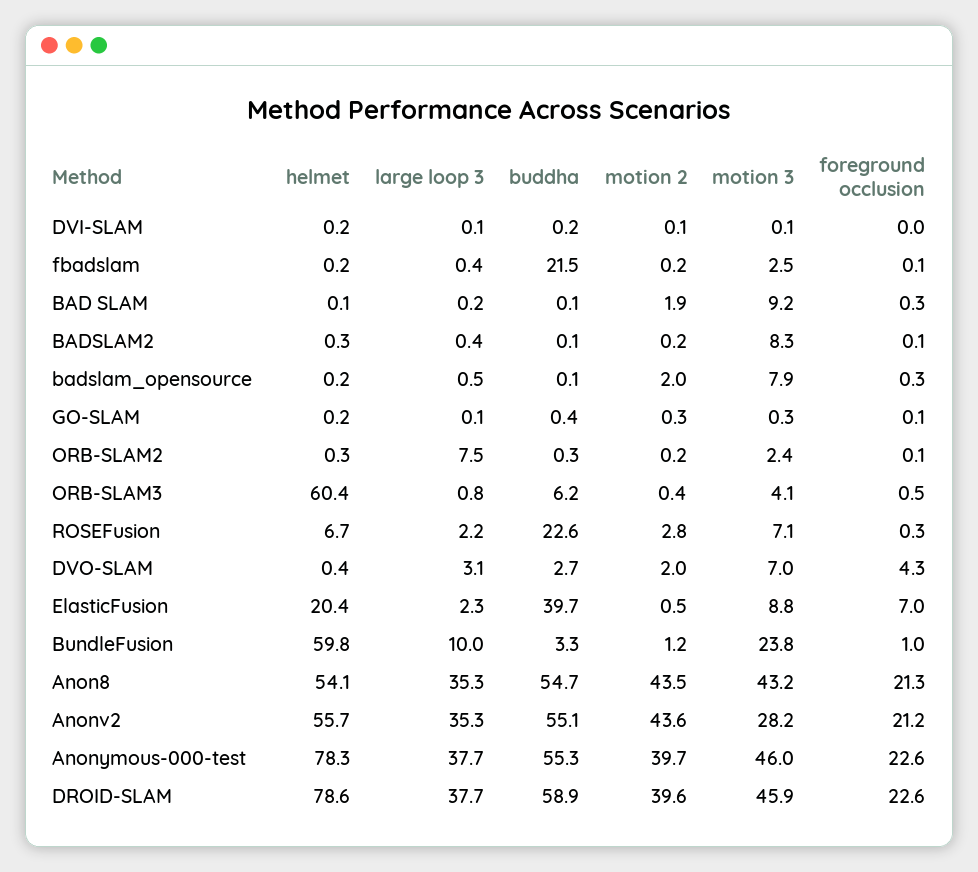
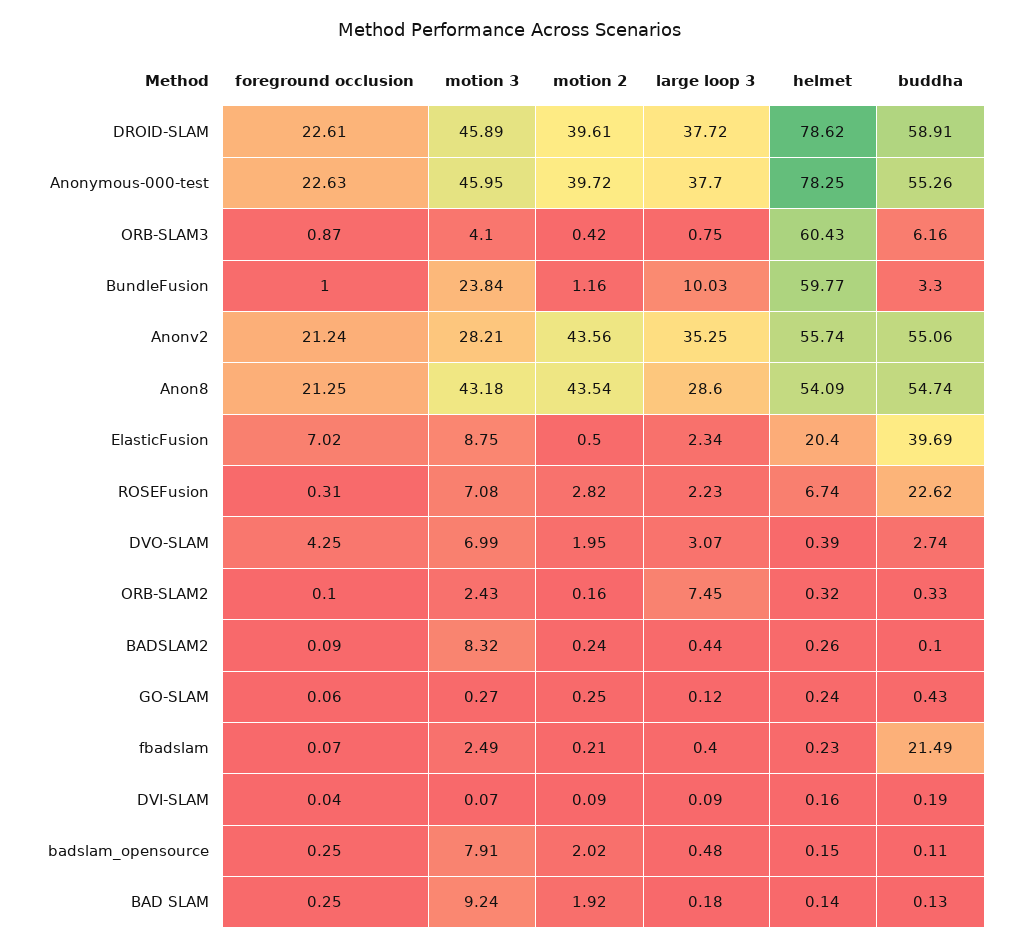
foreground occlusion, ORB-SLAM3: 0.5 -> 0.87
large loop 3, Anon8: 35.3 -> 28.6

